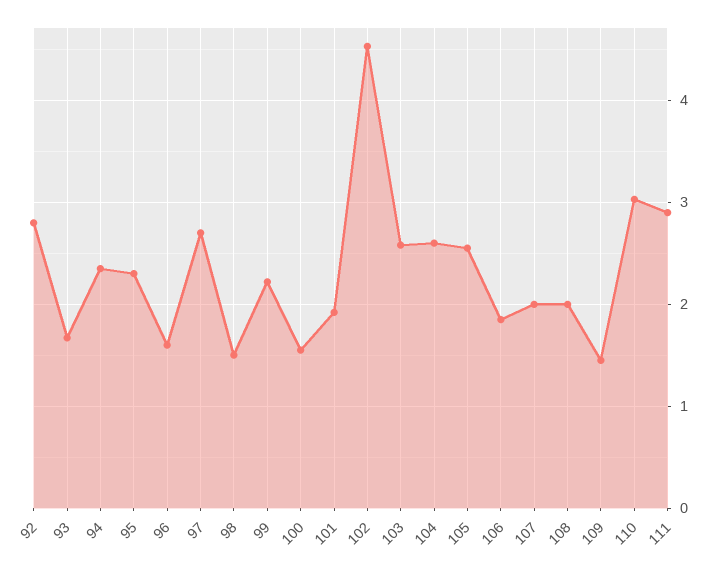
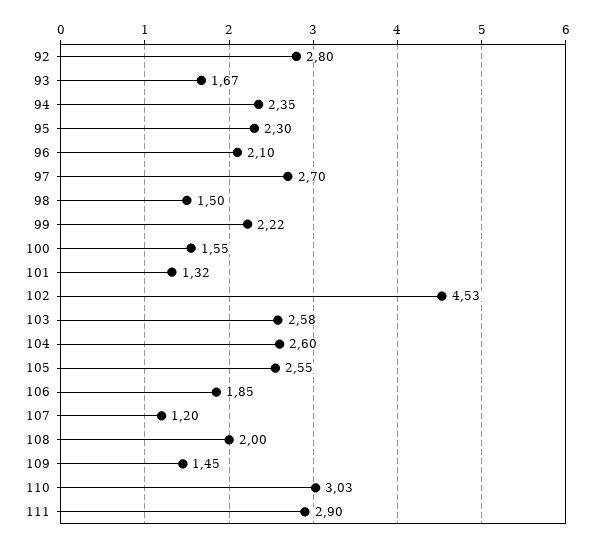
96: 1.6 -> 2.1
101: 1.9 -> 1.32
107: 2 -> 1.2

